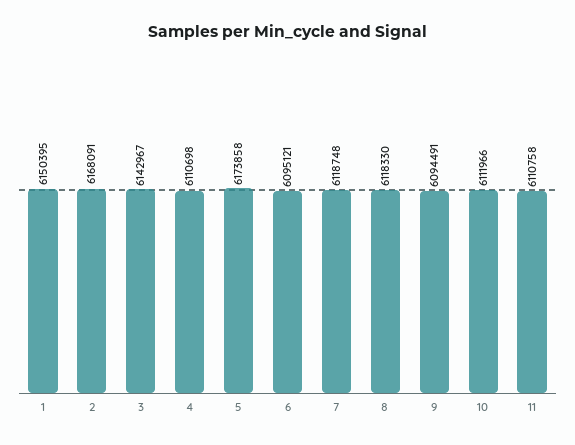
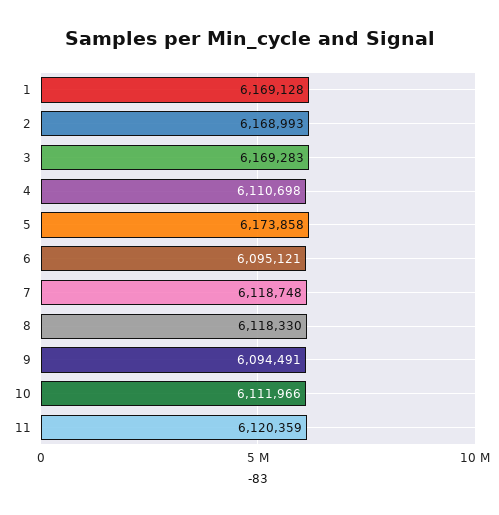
1: 6150395 -> 6169128
2: 6168091 -> 6168993
3: 6142967 -> 6169283
11: 6110758 -> 6120359

